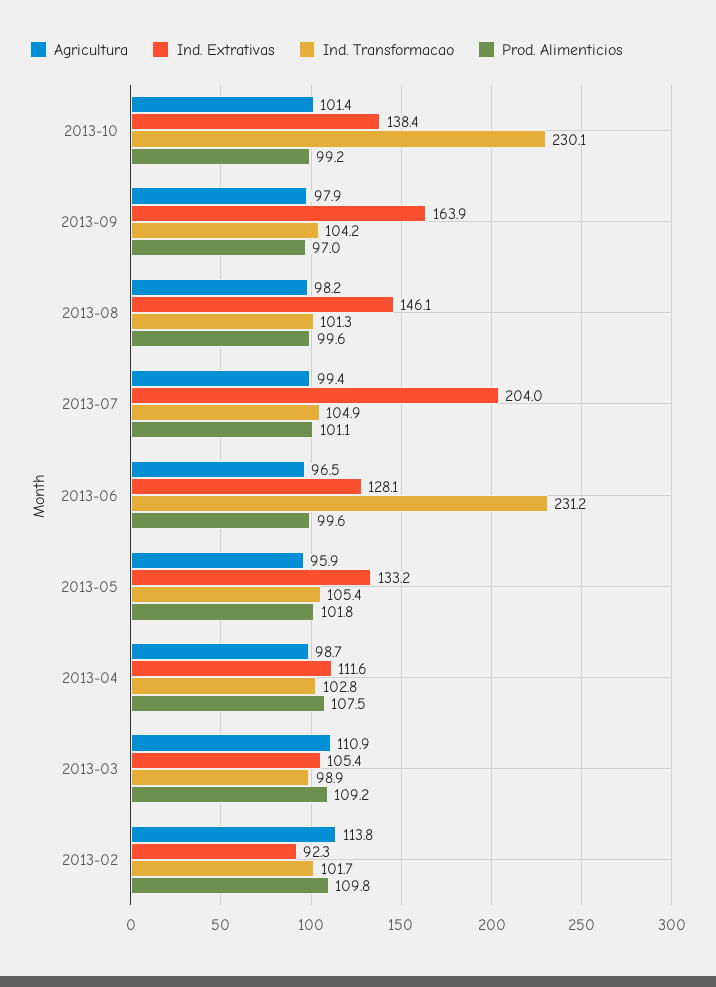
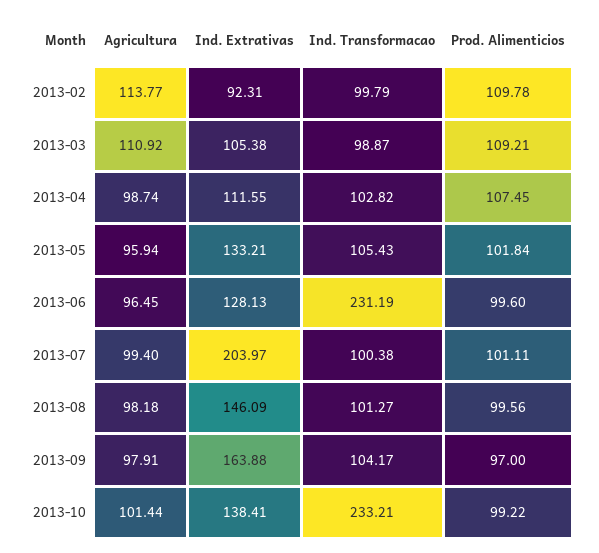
Ind. Transformacao, 2013-10: 230.1 -> 233.21
Ind. Transformacao, 2013-07: 104.9 -> 100.38
Ind. Transformacao, 2013-02: 101.7 -> 99.79

